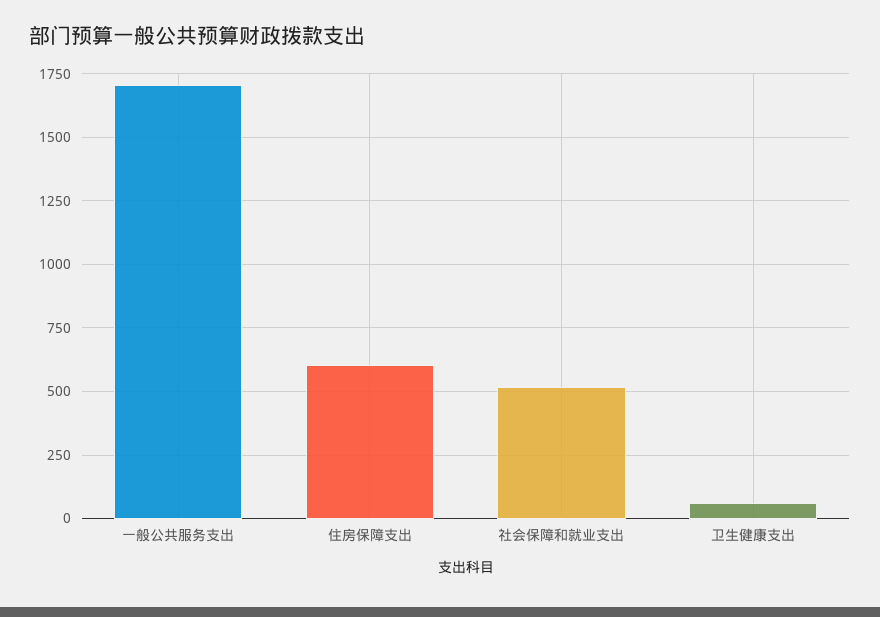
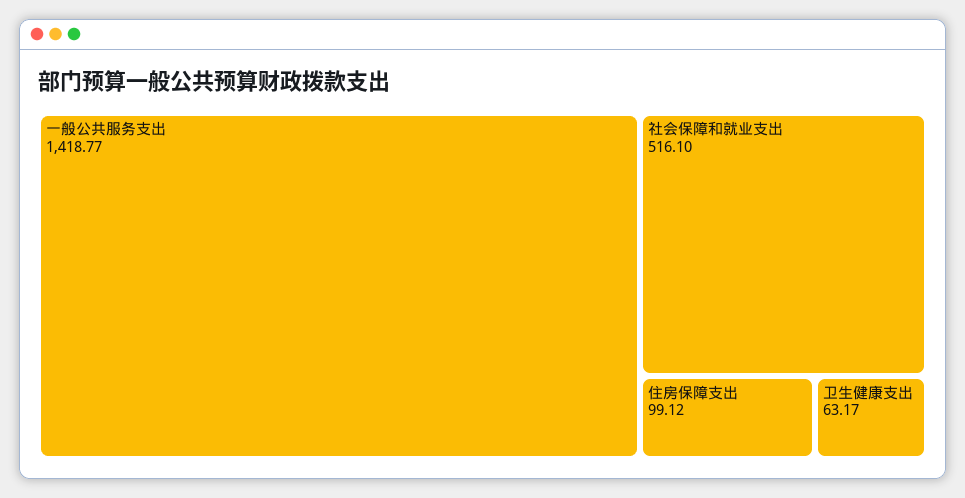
一般公共服务支出: 1700 -> 1418.77
住房保障支出: 600 -> 99.12

